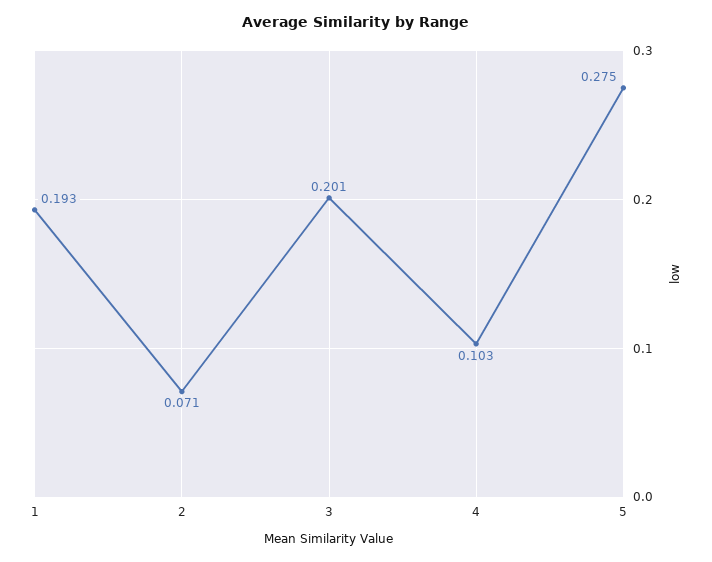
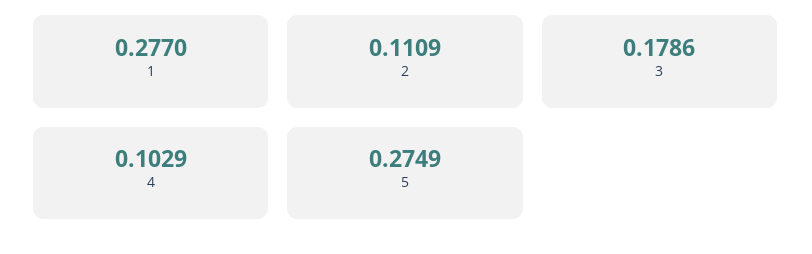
1: 0.193 -> 0.277
2: 0.071 -> 0.1109
3: 0.201 -> 0.1786

